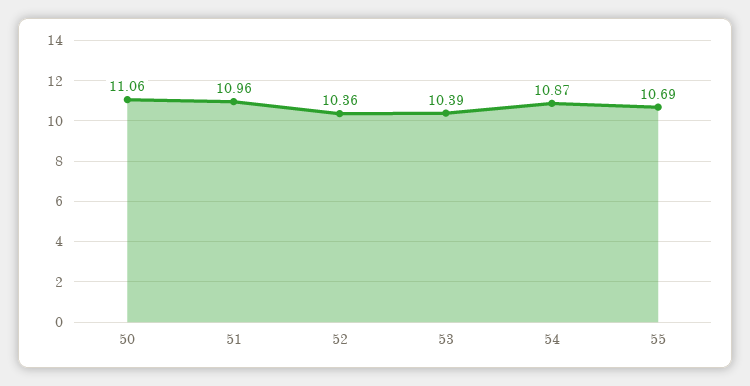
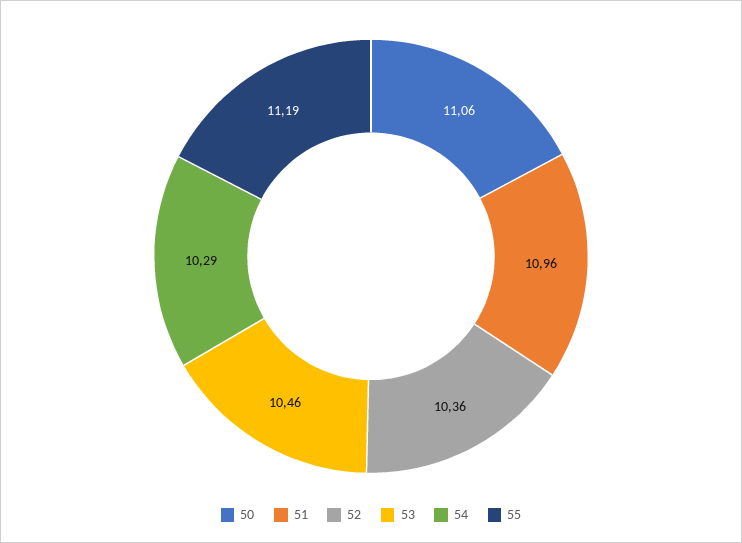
53: 10.39 -> 10.46
54: 10.87 -> 10.29
55: 10.69 -> 11.19

